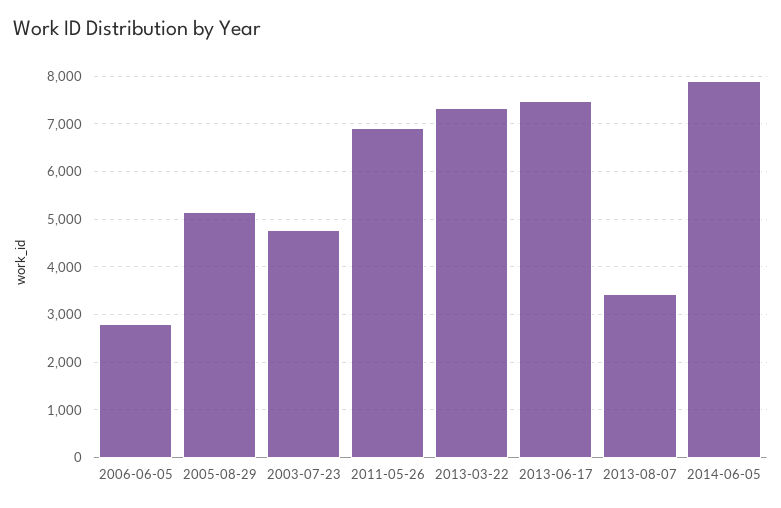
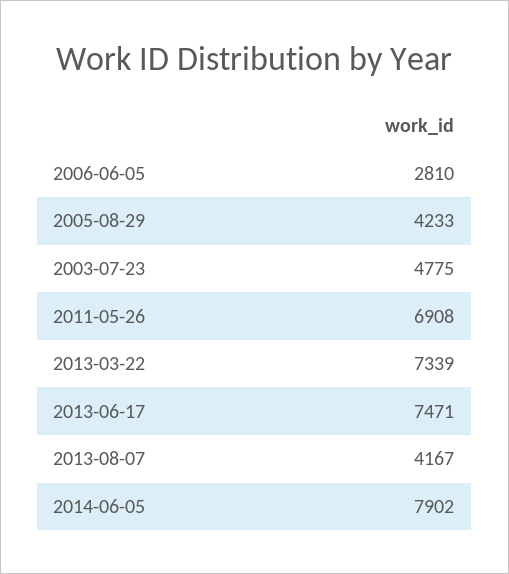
2005-08-29: 5200 -> 4233
2013-08-07: 3400 -> 4167

